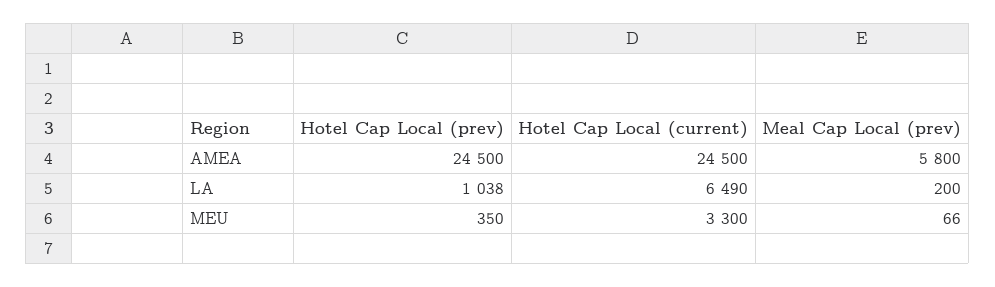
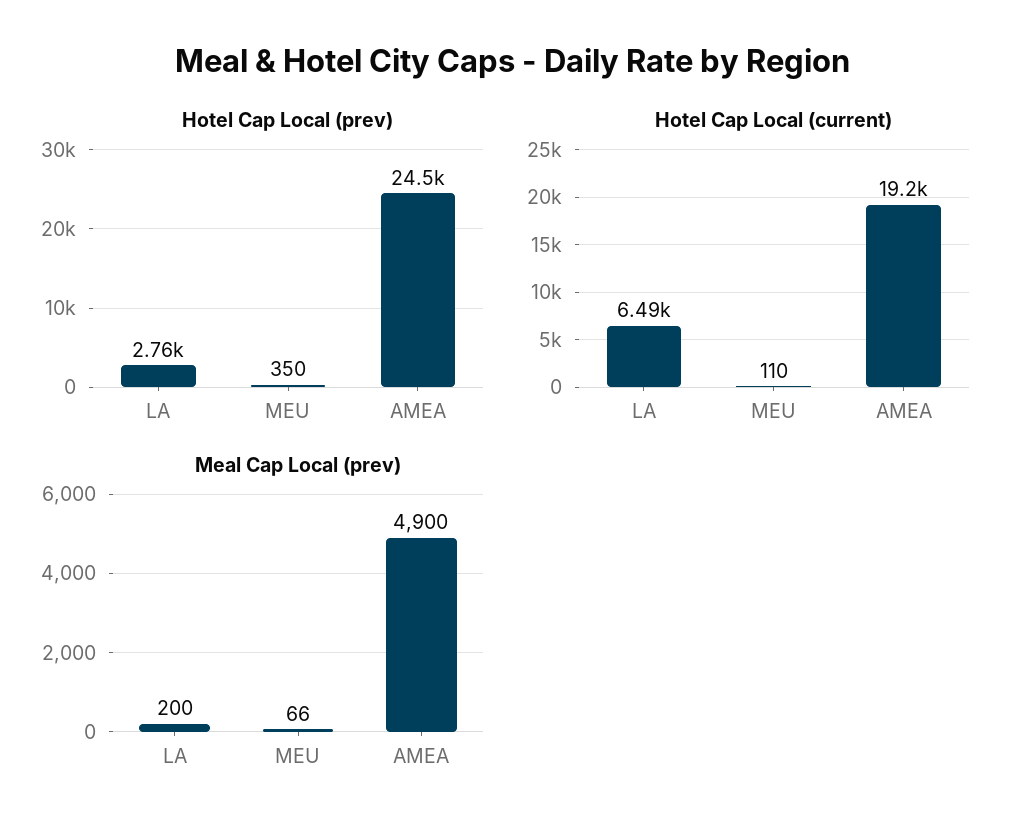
Hotel Cap Local (current), AMEA: 24500 -> 19200
Meal Cap Local (prev), AMEA: 5800 -> 4900
Hotel Cap Local (prev), LA: 1038 -> 2760
Hotel Cap Local (current), MEU: 3300 -> 110

